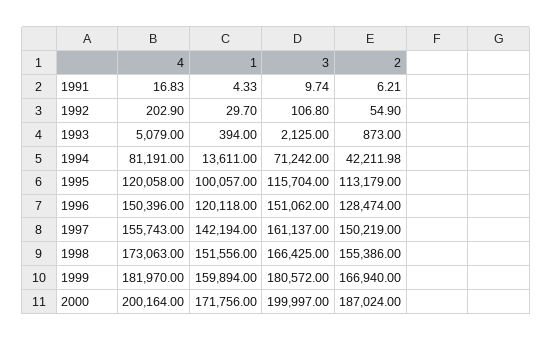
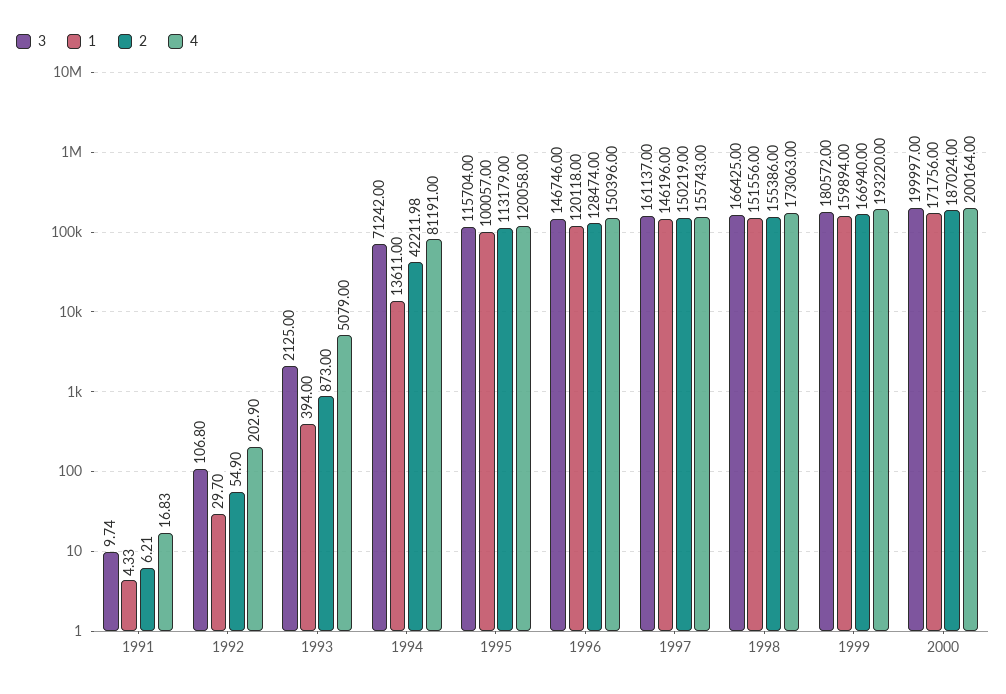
3, 1996: 151062 -> 146746
1, 1997: 142194 -> 146196
4, 1999: 181970 -> 193220

